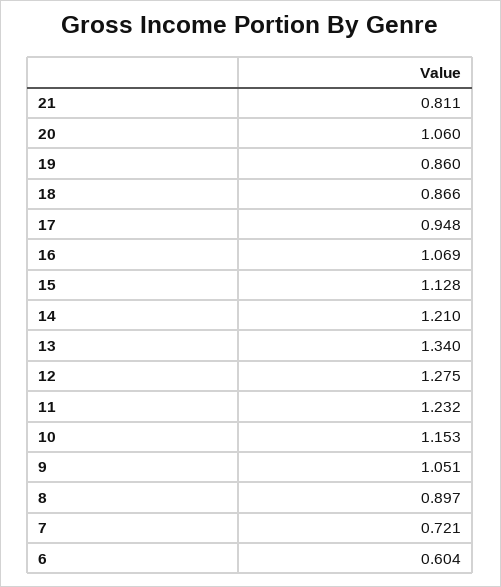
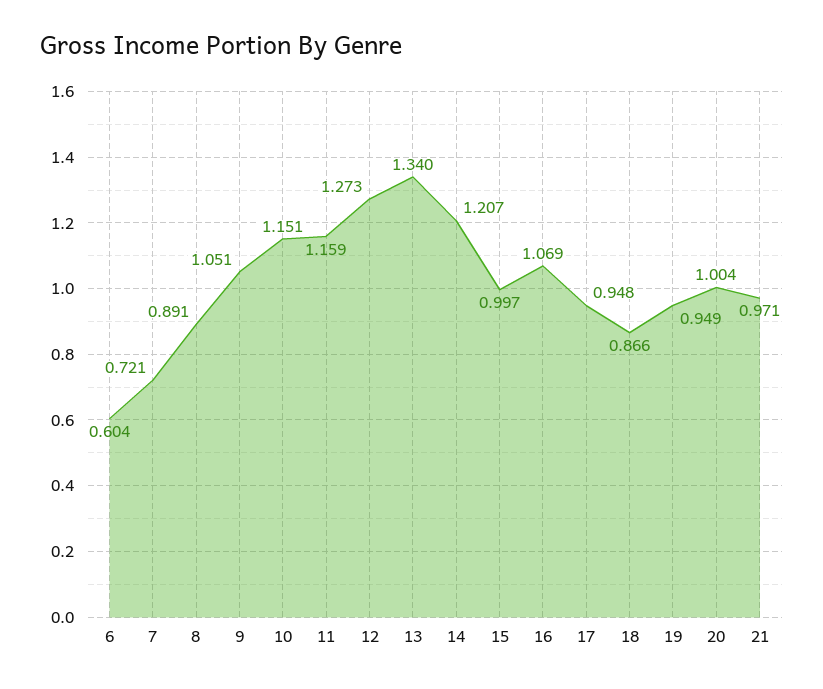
21: 0.811 -> 0.971
20: 1.06 -> 1.004
19: 0.86 -> 0.949
15: 1.128 -> 0.997
14: 1.21 -> 1.207
12: 1.275 -> 1.273
11: 1.232 -> 1.159
10: 1.153 -> 1.151
8: 0.897 -> 0.891

